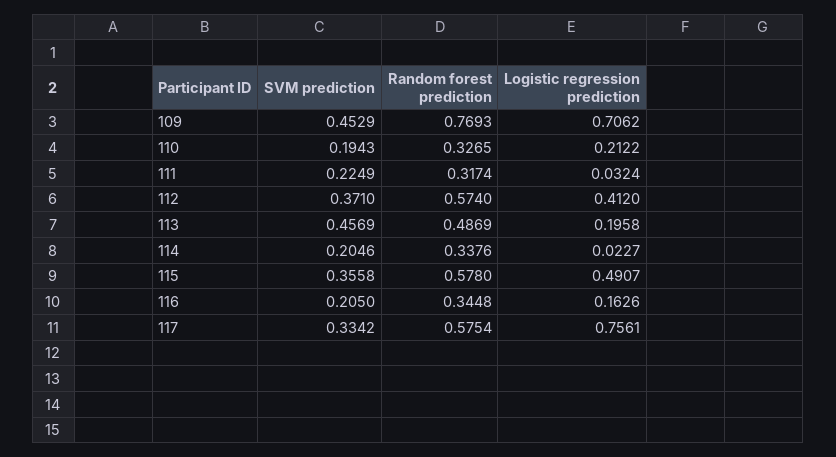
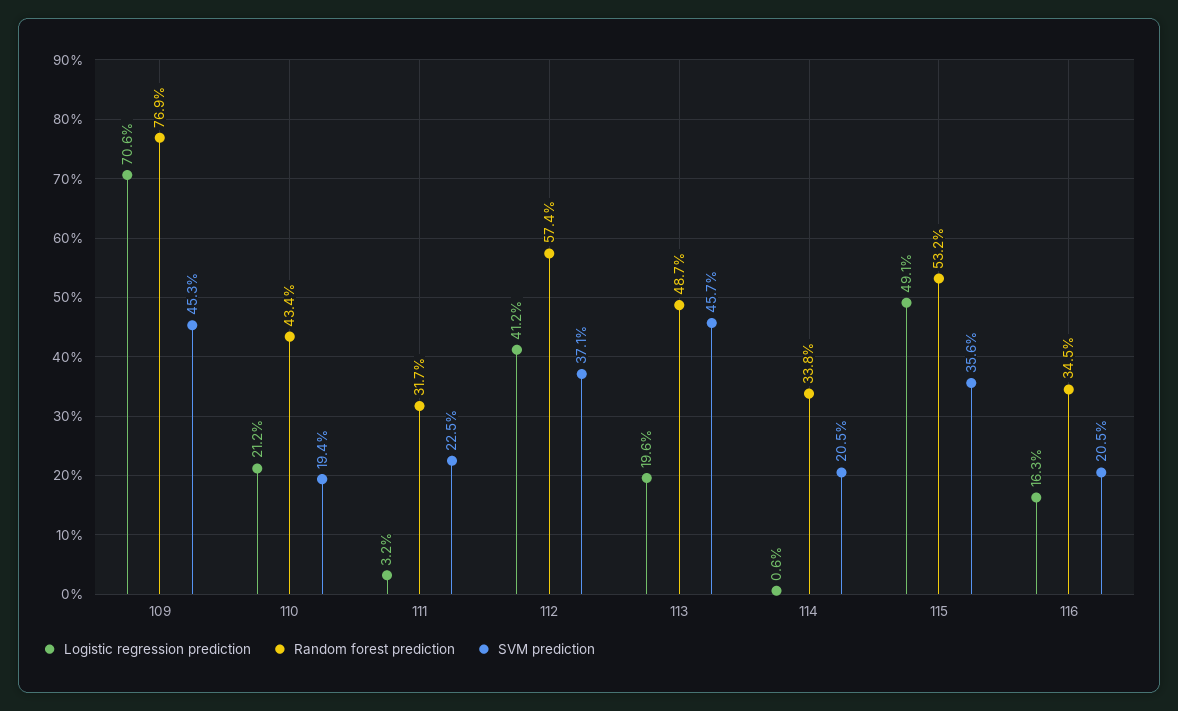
Random forest prediction, 110: 0.3265 -> 0.434
Logistic regression prediction, 114: 0.0227 -> 0.006
Random forest prediction, 115: 0.578 -> 0.532
SVM prediction, 117: 0.3342 -> none
Random forest prediction, 117: 0.5754 -> none
Logistic regression prediction, 117: 0.7561 -> none

